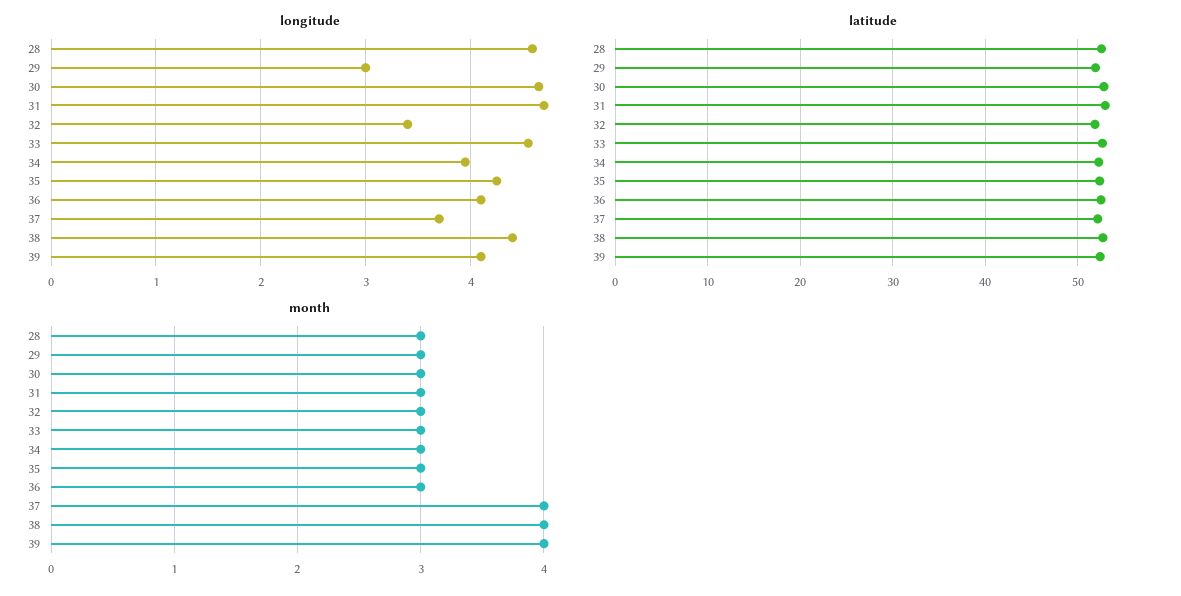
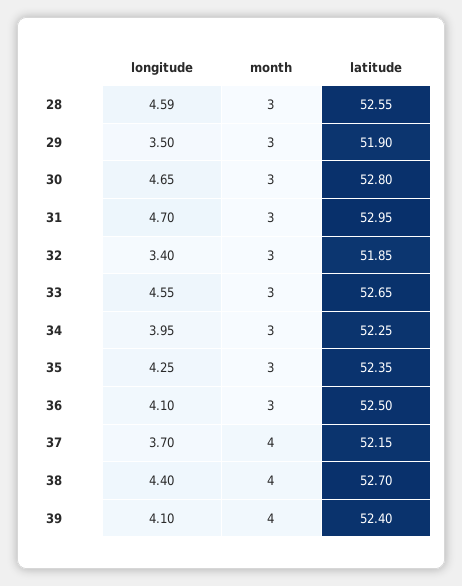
longitude, 29: 3 -> 3.5

